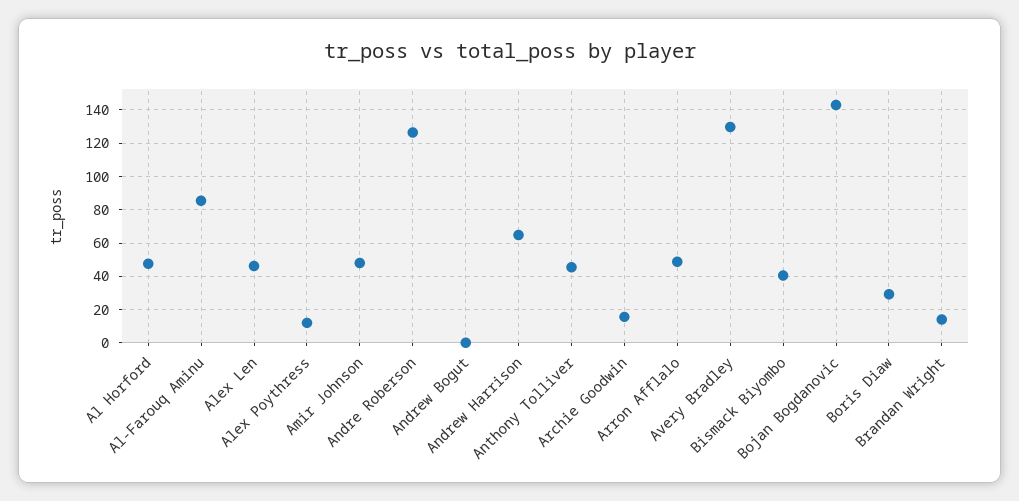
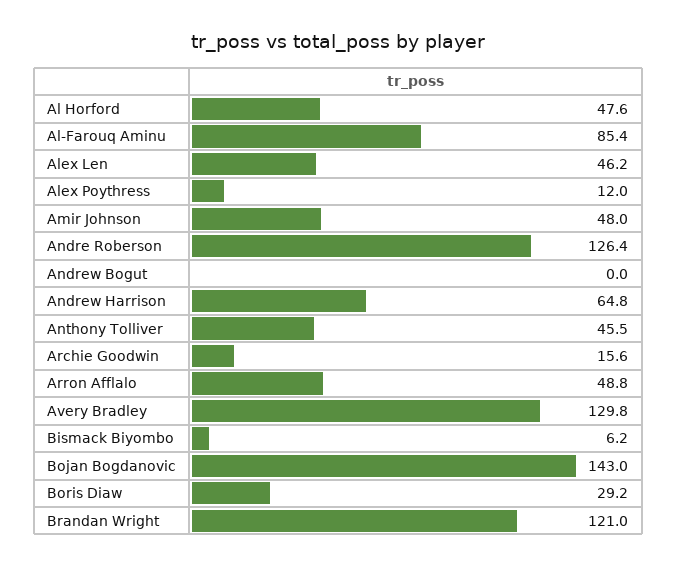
Bismack Biyombo: 40 -> 6.2
Brandan Wright: 15 -> 121

